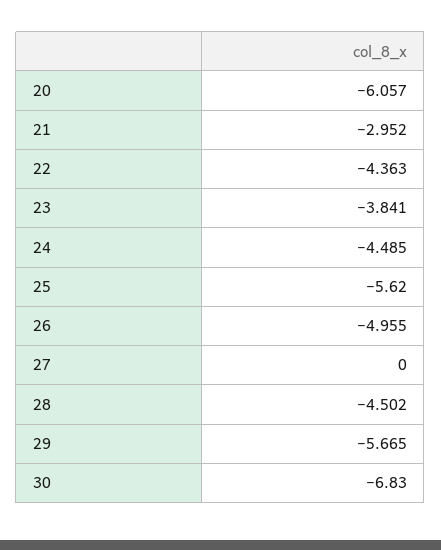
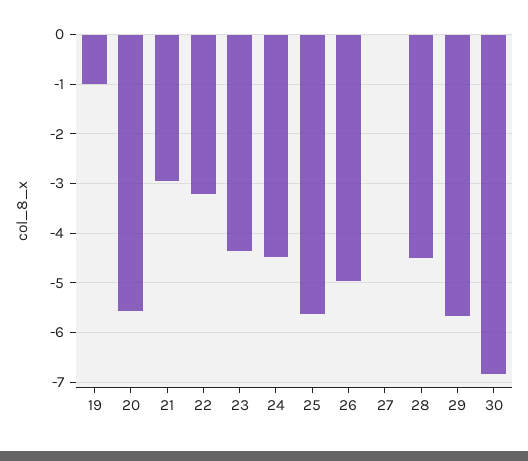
20: -6.057 -> -5.6
22: -4.363 -> -3.2
23: -3.841 -> -4.4
19: none -> -1

